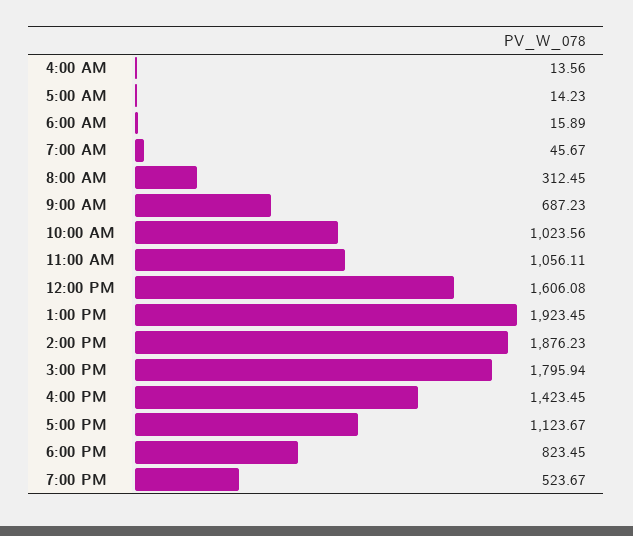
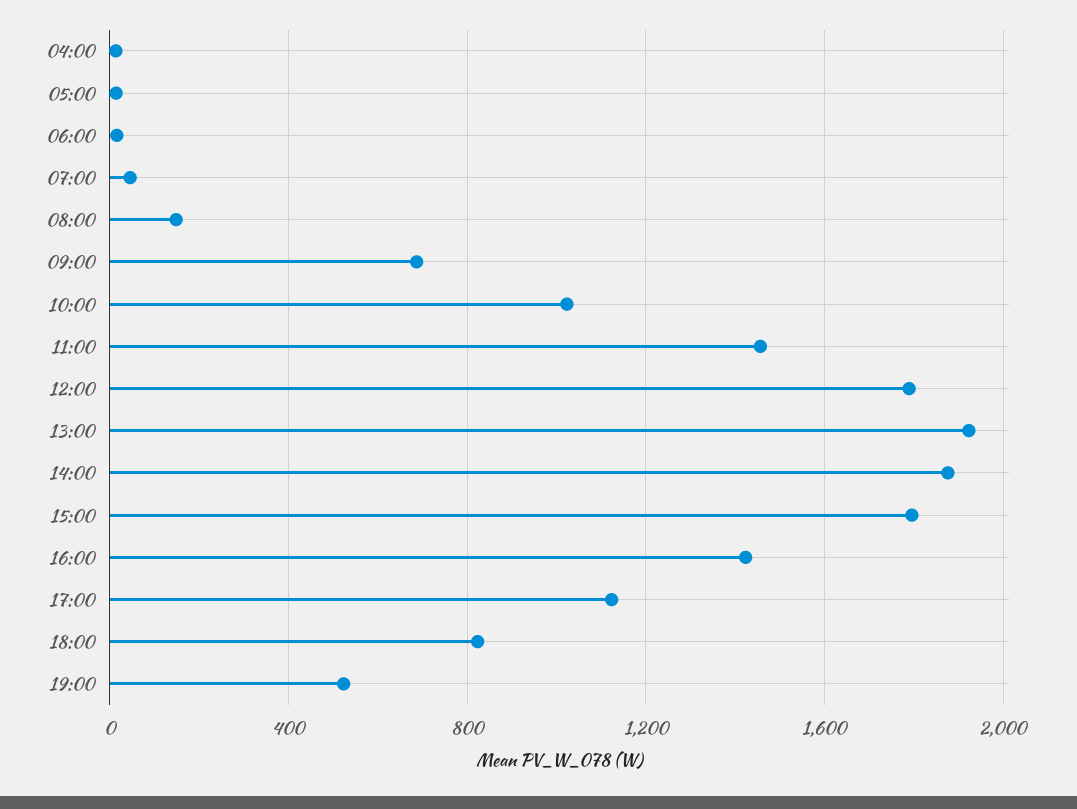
8:00 AM: 312.45 -> 150
11:00 AM: 1056.11 -> 1450
12:00 PM: 1606.08 -> 1800

